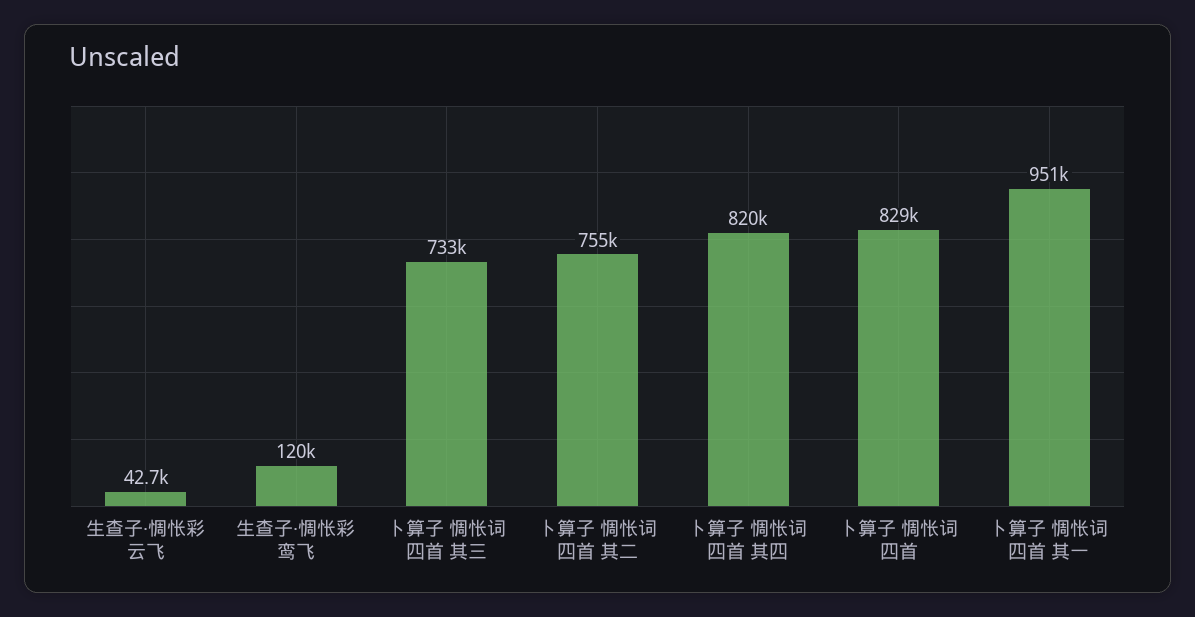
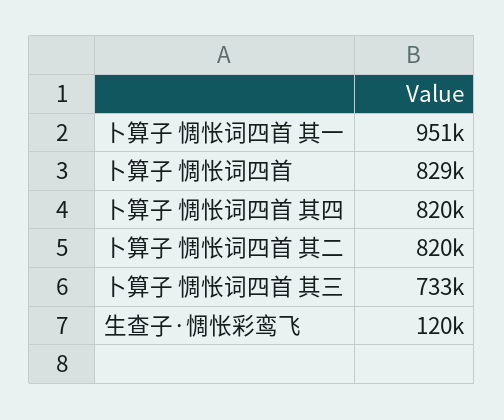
生查子·惆怅彩云飞: 42700 -> none
卜算子 惆怅词四首 其二: 755000 -> 820000

